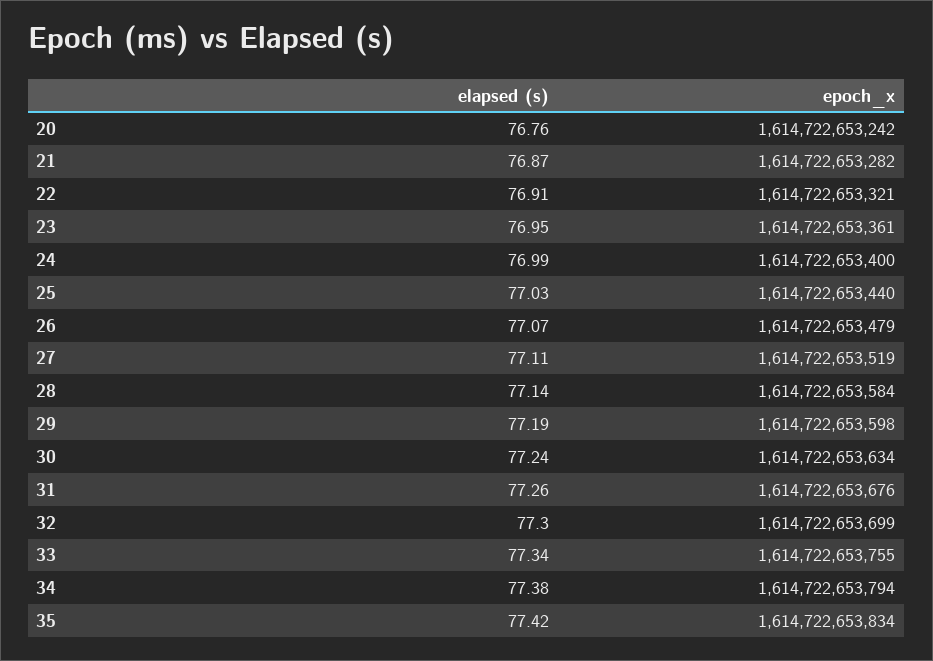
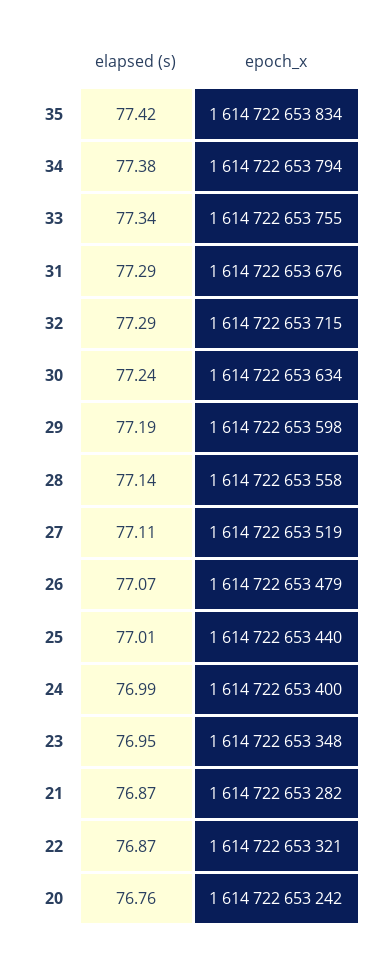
elapsed (s), 22: 76.91 -> 76.87
epoch_x, 23: 1614722653361 -> 1614722653348
elapsed (s), 25: 77.03 -> 77.01
epoch_x, 28: 1614722653584 -> 1614722653558
elapsed (s), 31: 77.26 -> 77.29
elapsed (s), 32: 77.3 -> 77.29
epoch_x, 32: 1614722653699 -> 1614722653715

